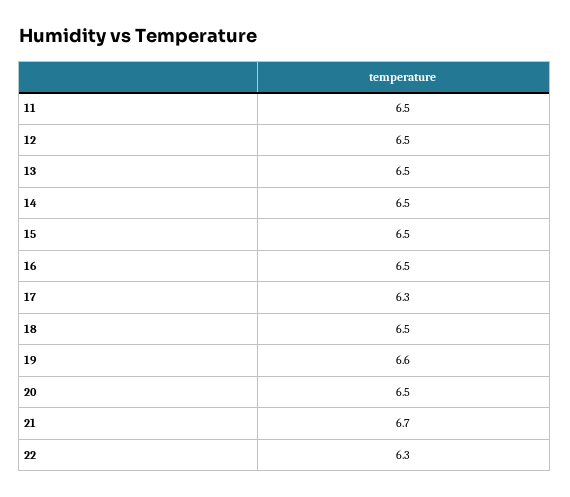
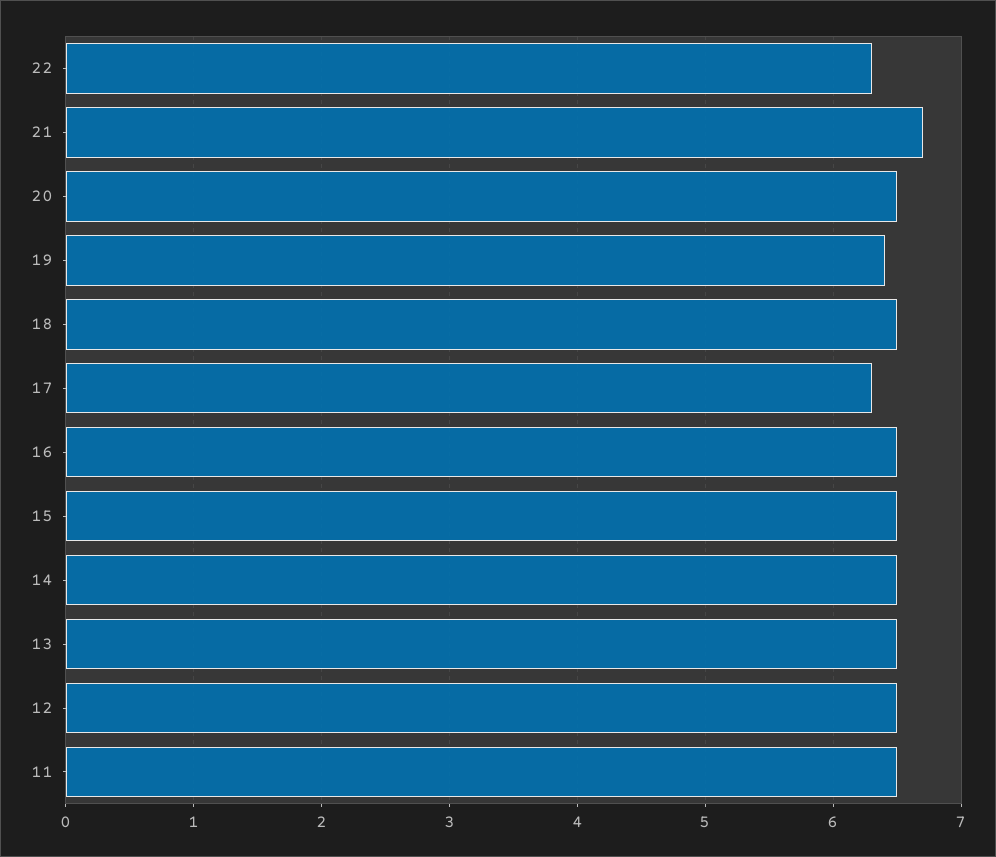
19: 6.6 -> 6.4

